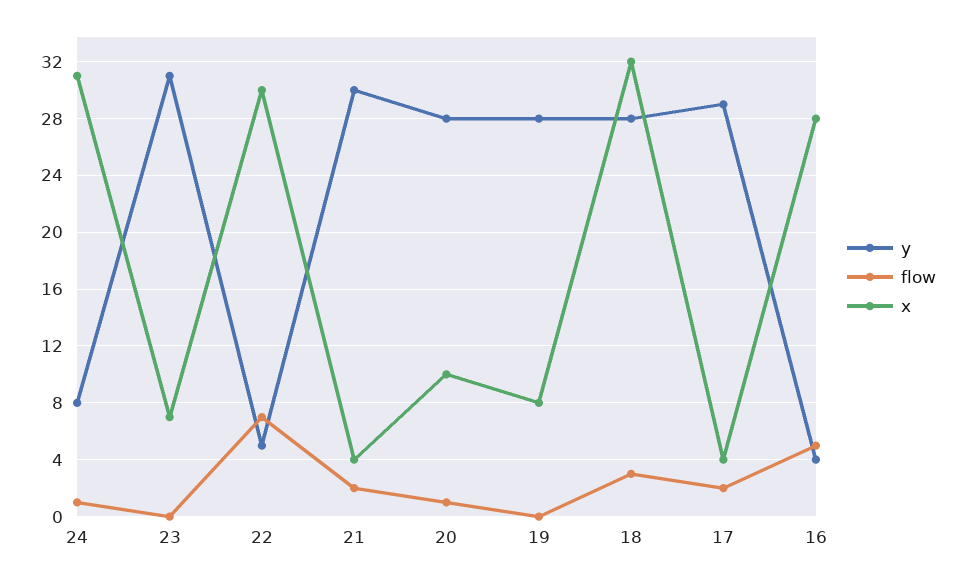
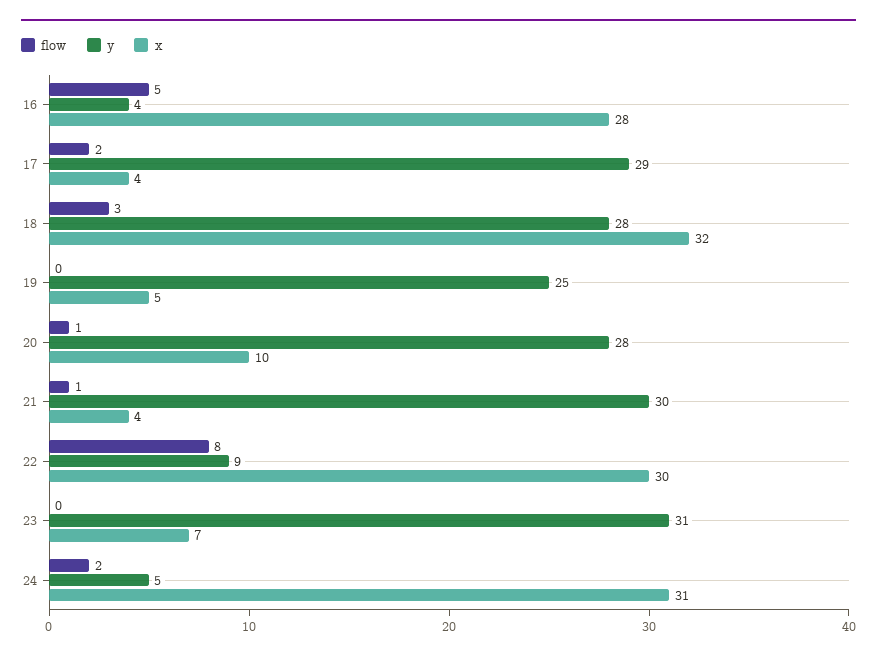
y, 24: 8 -> 5
flow, 24: 1 -> 2
y, 22: 5 -> 9
flow, 22: 7 -> 8
flow, 21: 2 -> 1
y, 19: 28 -> 25
x, 19: 8 -> 5

